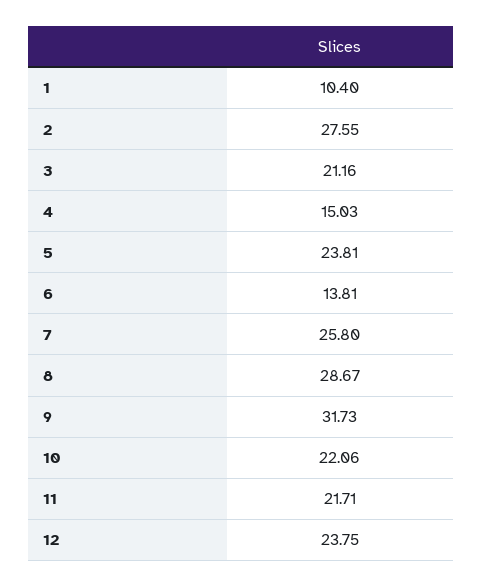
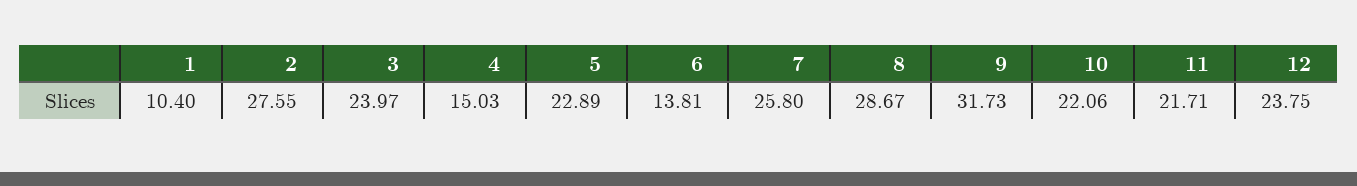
3: 21.16 -> 23.97
5: 23.81 -> 22.89

